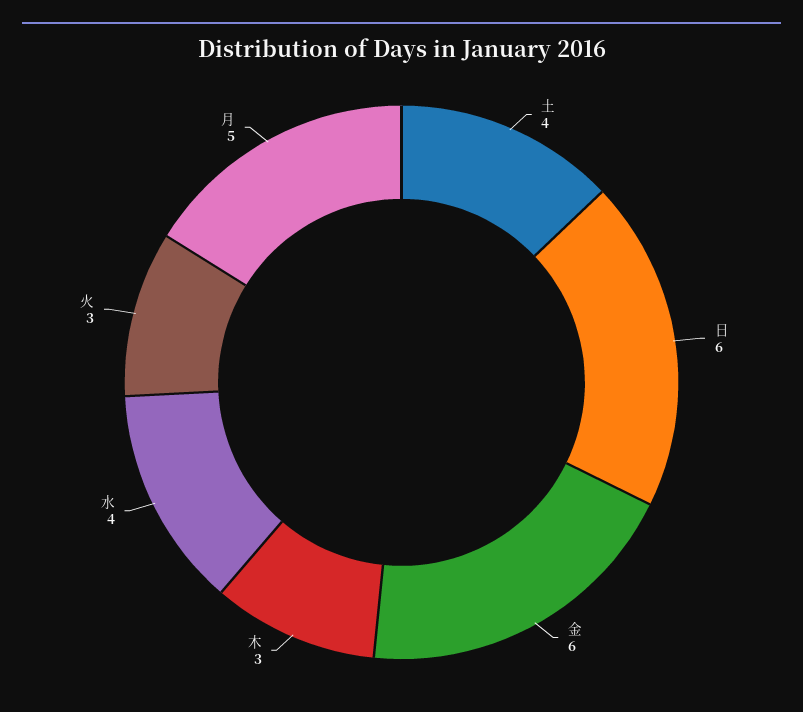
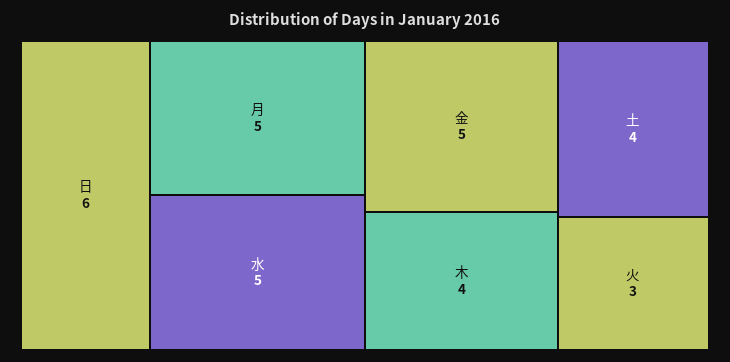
金: 6 -> 5
木: 3 -> 4
水: 4 -> 5

